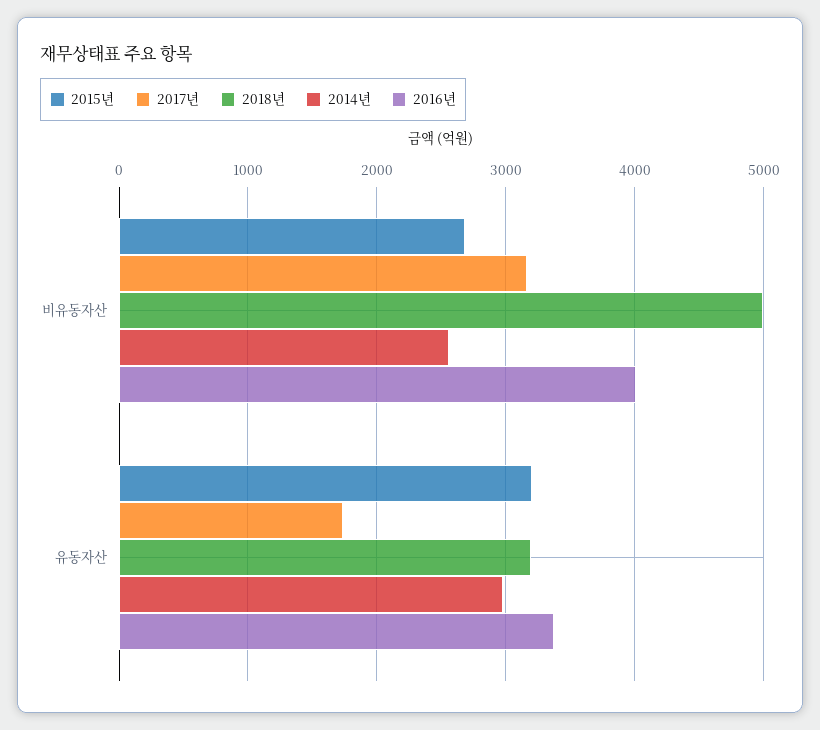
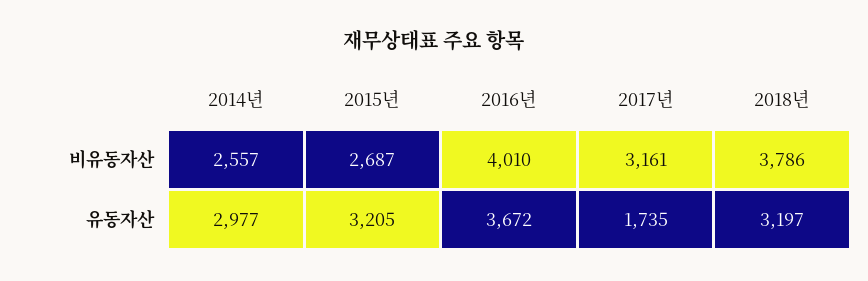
2018년, 비유동자산: 5000 -> 3786
2016년, 유동자산: 3400 -> 3672

